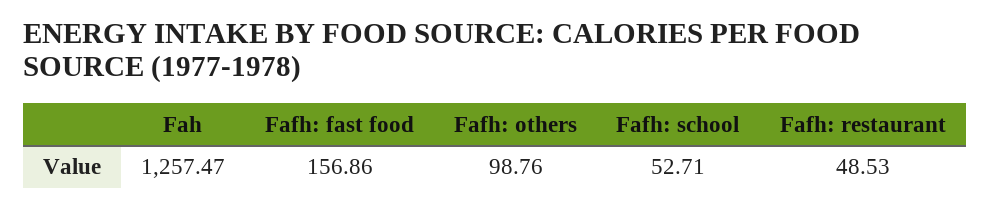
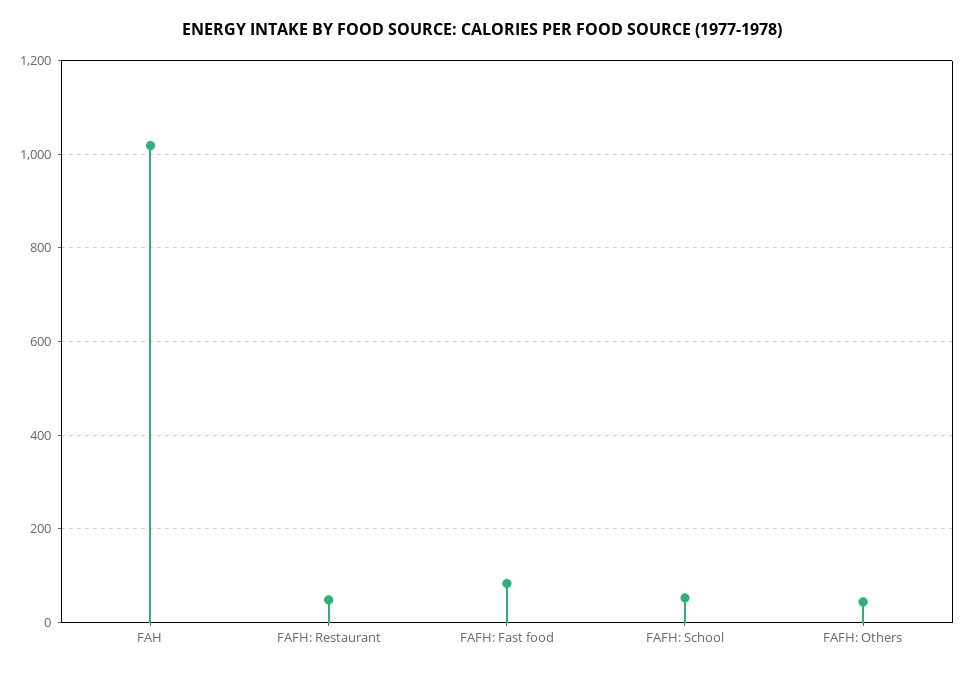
Fah: 1257.47 -> 1020
Fafh: fast food: 156.86 -> 80
Fafh: others: 98.76 -> 40

